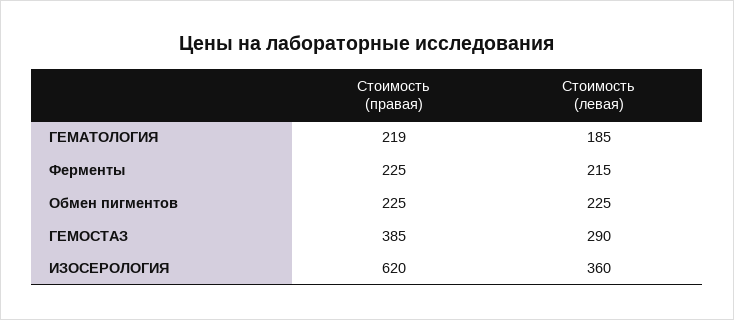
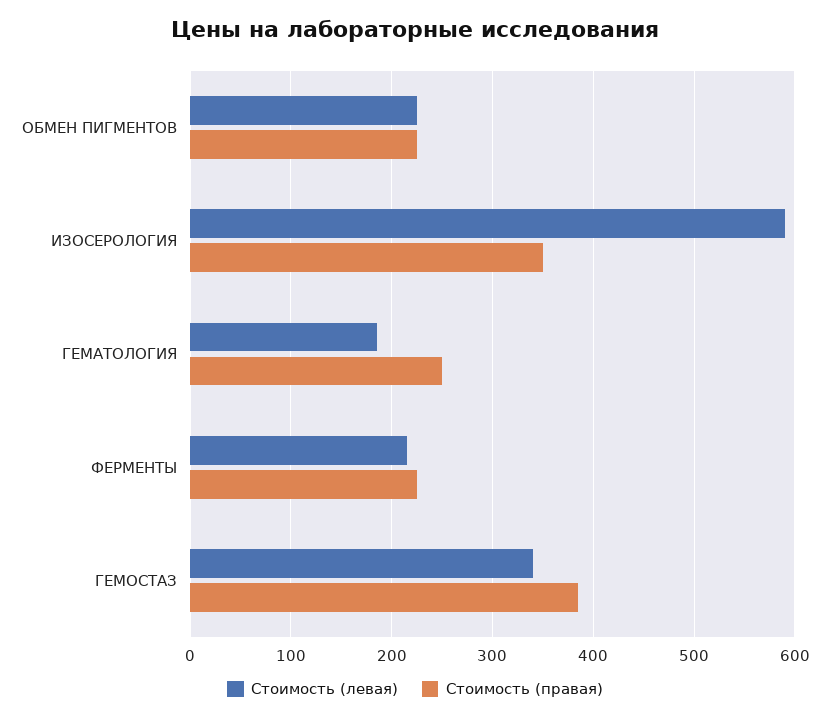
Стоимость (правая), ГЕМАТОЛОГИЯ: 219 -> 250
Стоимость (левая), ГЕМОСТАЗ: 290 -> 340
Стоимость (правая), ИЗОСЕРОЛОГИЯ: 620 -> 350
Стоимость (левая), ИЗОСЕРОЛОГИЯ: 360 -> 590

